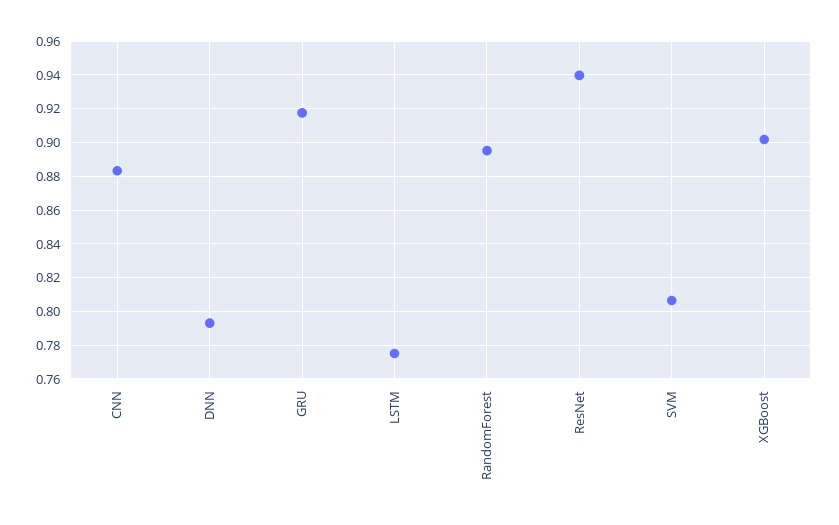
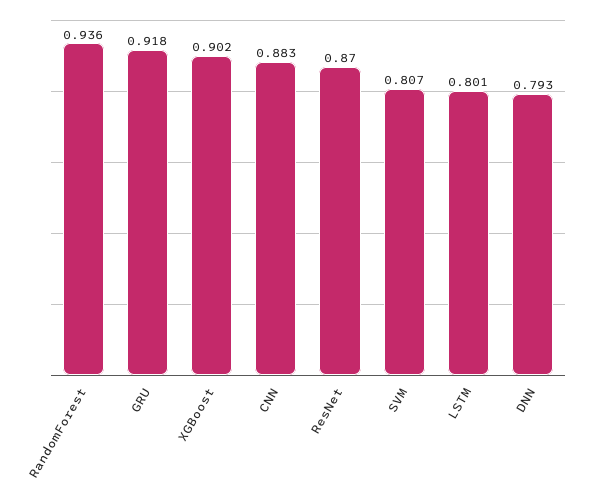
LSTM: 0.775 -> 0.801
RandomForest: 0.895 -> 0.936
ResNet: 0.94 -> 0.87

